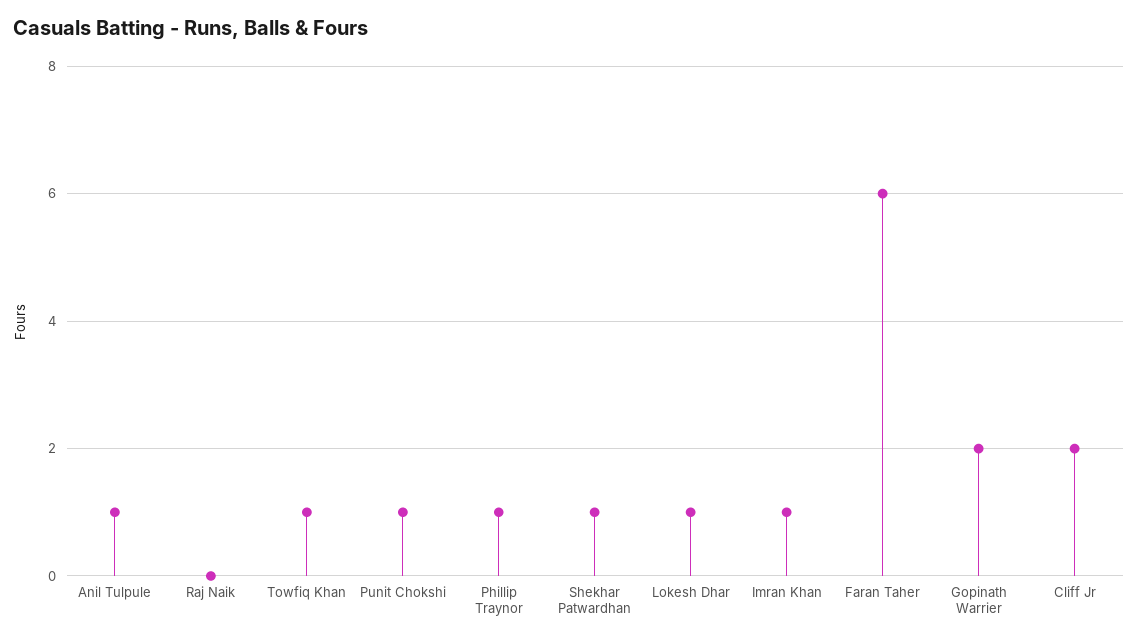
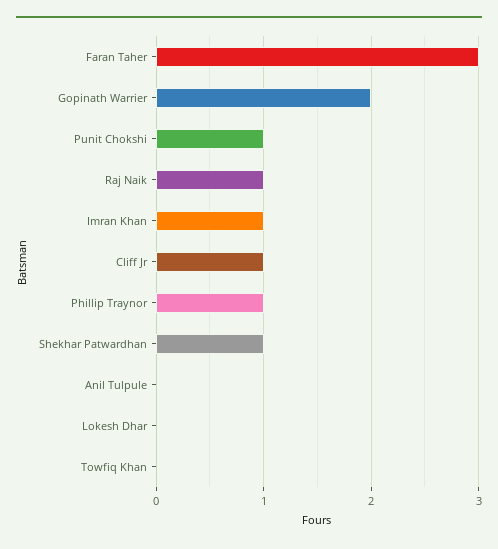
Anil Tulpule: 1 -> 0
Raj Naik: 0 -> 1
Towfiq Khan: 1 -> 0
Lokesh Dhar: 1 -> 0
Faran Taher: 6 -> 3
Cliff Jr: 2 -> 1

